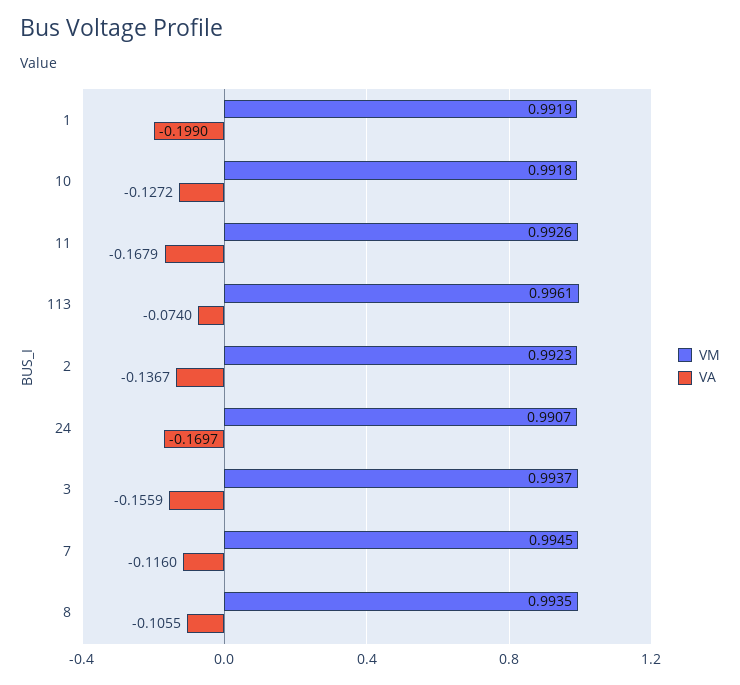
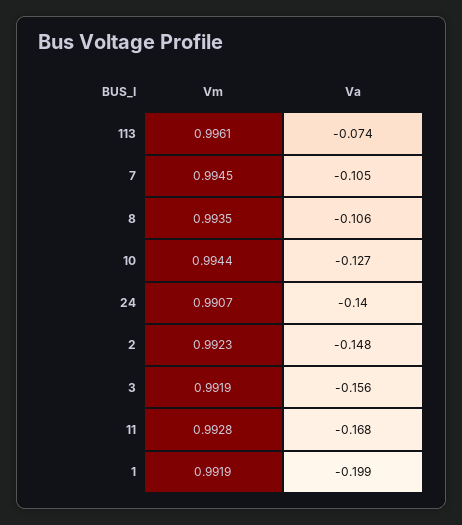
VM, 10: 0.9918 -> 0.9944
VM, 11: 0.9926 -> 0.9928
VA, 2: -0.1367 -> -0.148
VA, 24: -0.1697 -> -0.14
VM, 3: 0.9937 -> 0.9919
VA, 7: -0.116 -> -0.105

